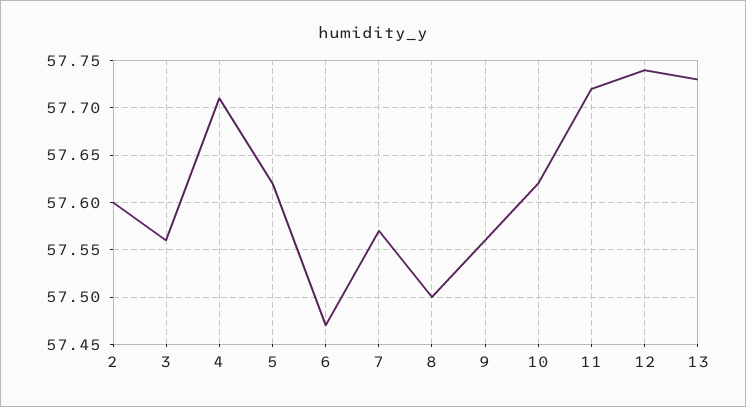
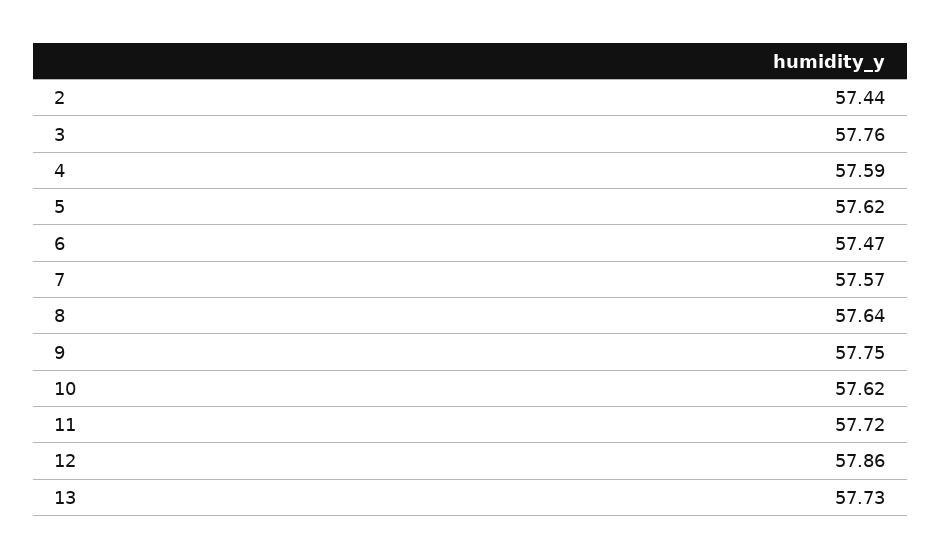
2: 57.6 -> 57.44
3: 57.56 -> 57.76
4: 57.71 -> 57.59
8: 57.5 -> 57.64
9: 57.56 -> 57.75
12: 57.74 -> 57.86

